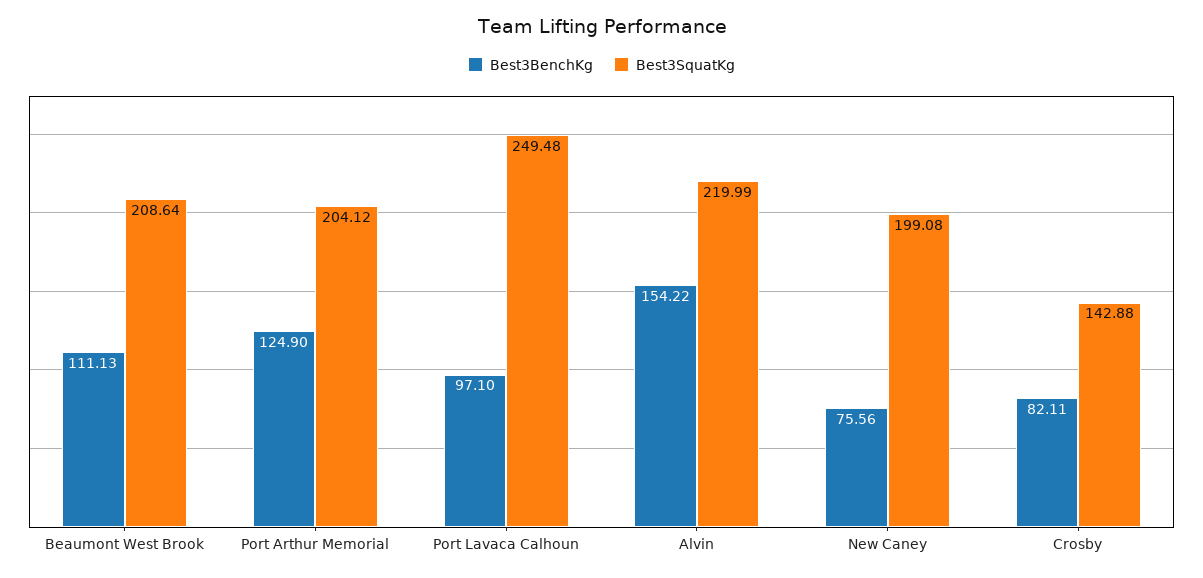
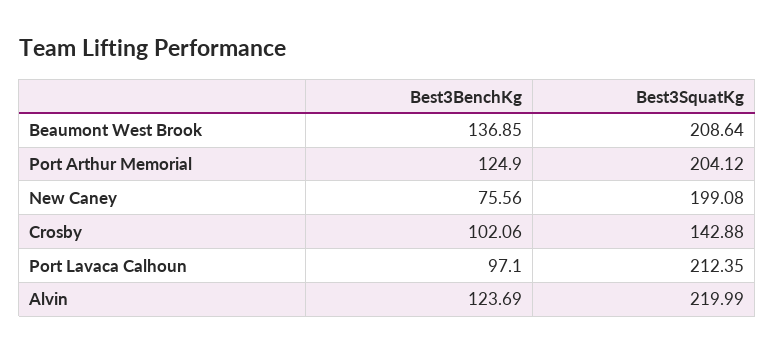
Best3BenchKg, Beaumont West Brook: 111.13 -> 136.85
Best3SquatKg, Port Lavaca Calhoun: 249.48 -> 212.35
Best3BenchKg, Alvin: 154.22 -> 123.69
Best3BenchKg, Crosby: 82.11 -> 102.06

